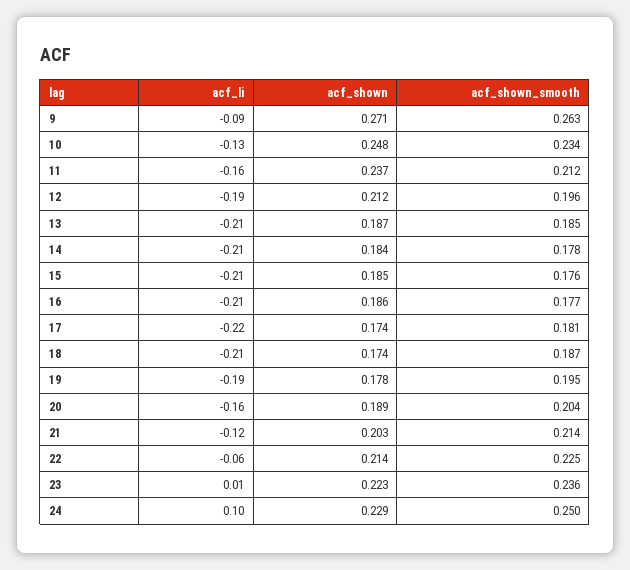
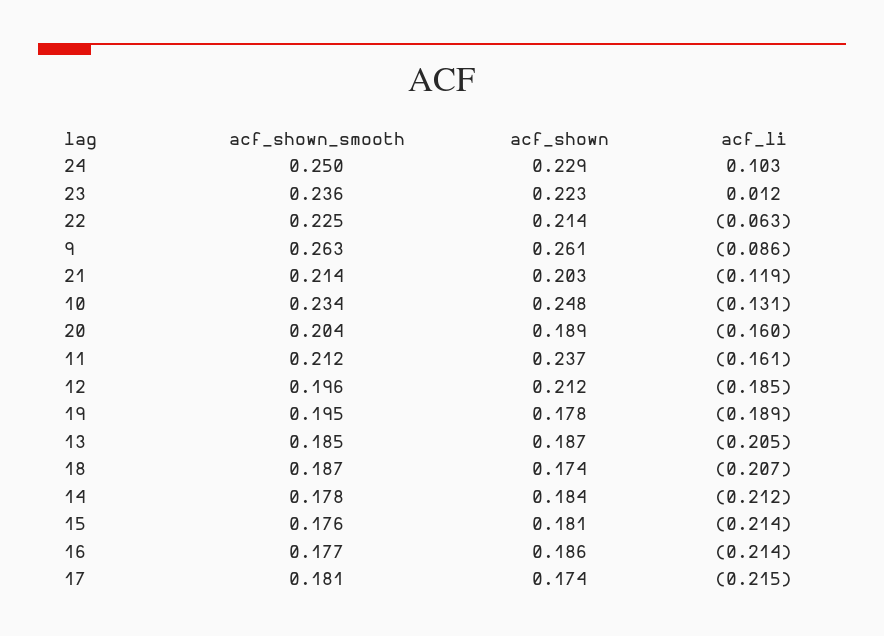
acf_shown, 9: 0.271 -> 0.261
acf_shown, 15: 0.185 -> 0.181

